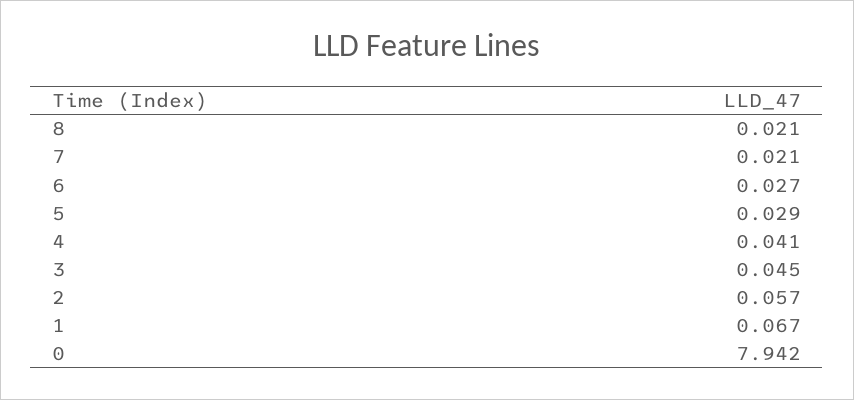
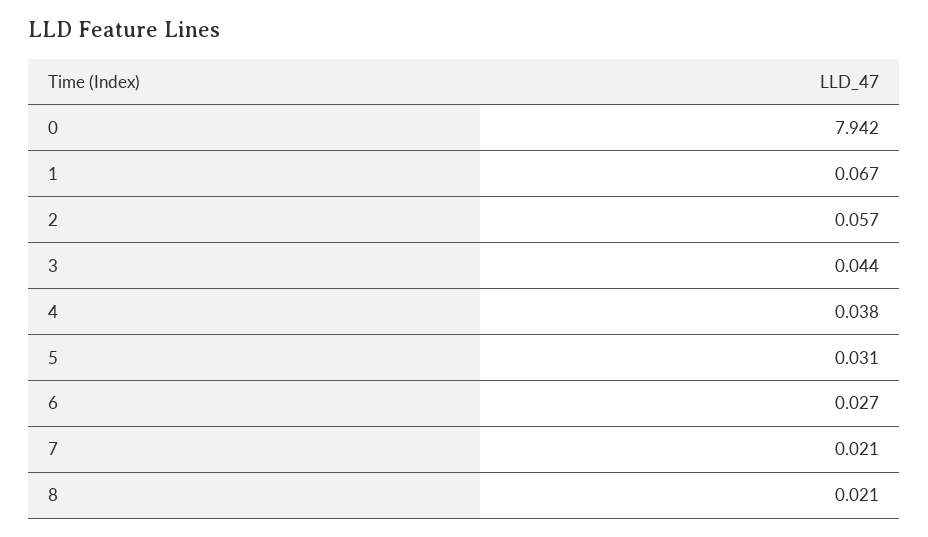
5: 0.029 -> 0.031
4: 0.041 -> 0.038
3: 0.045 -> 0.044

